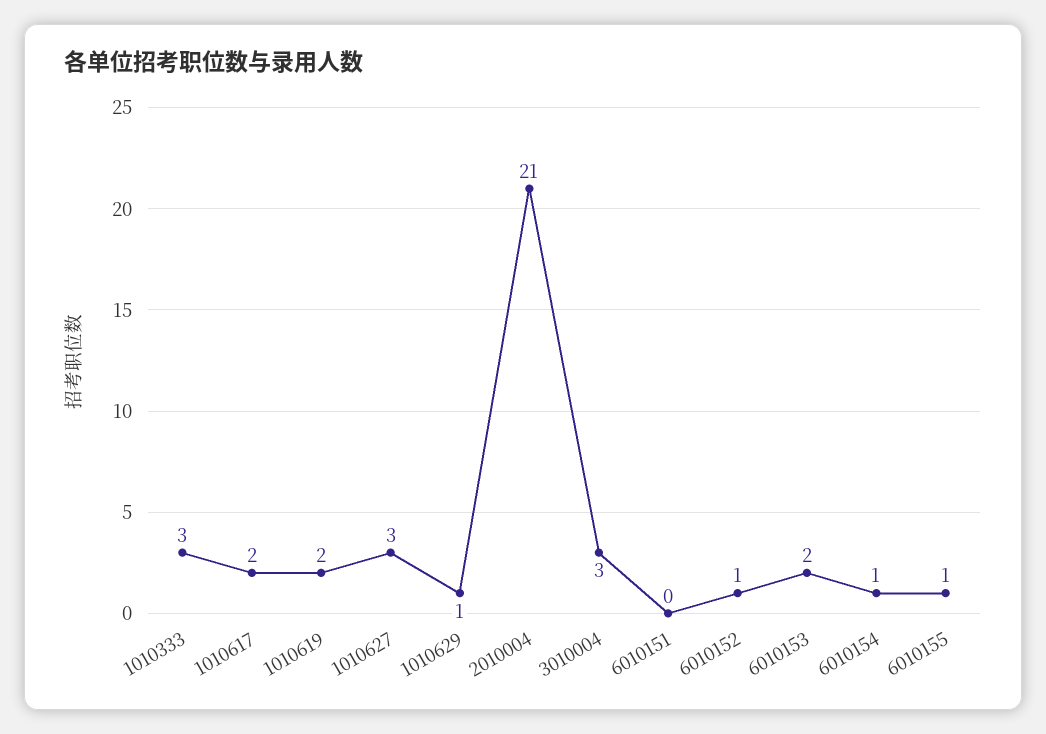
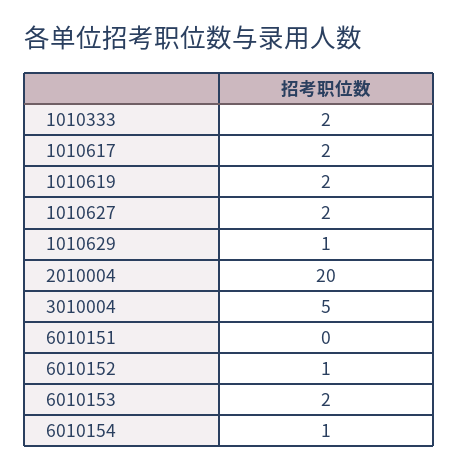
1010333: 3 -> 2
1010627: 3 -> 2
2010004: 21 -> 20
3010004: 3 -> 5
6010155: 1 -> none

